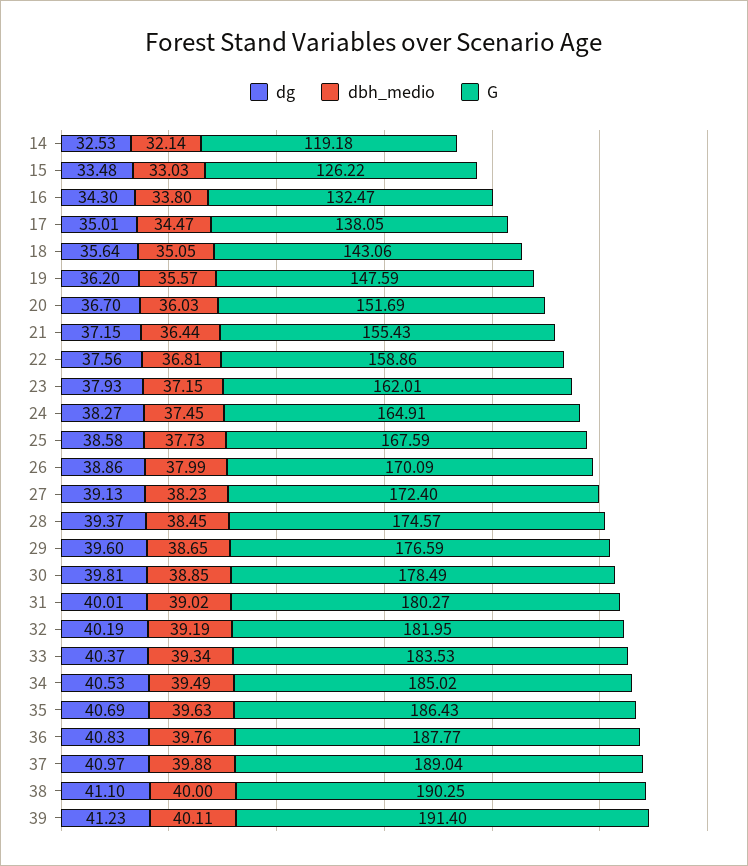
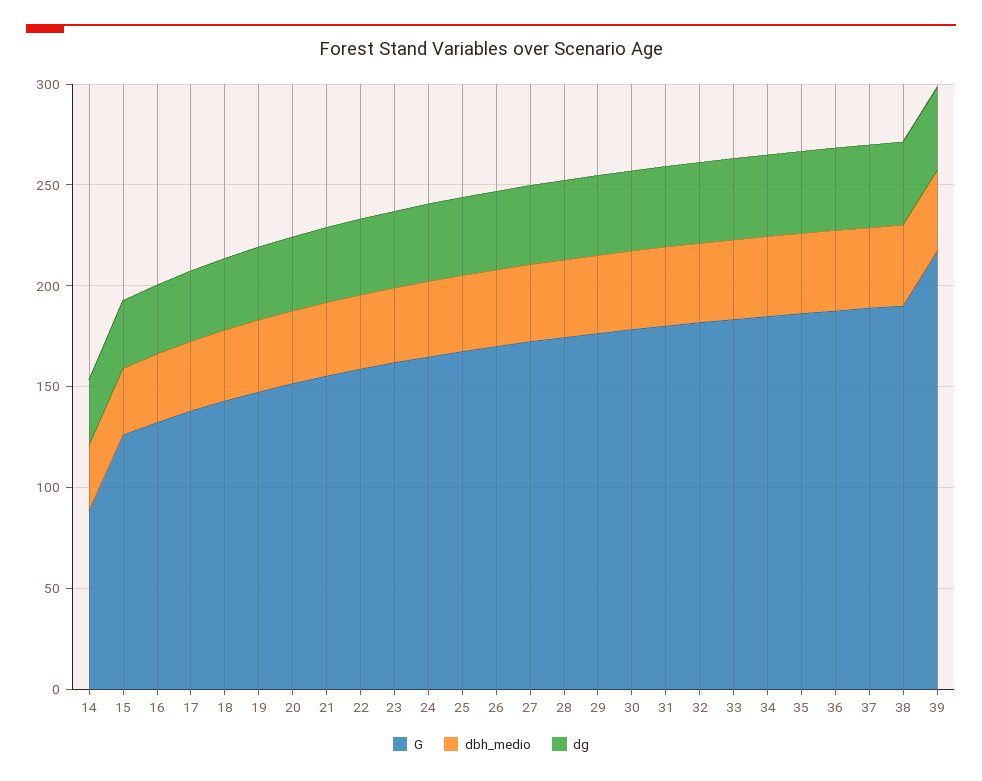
G, 14: 119.18 -> 90
G, 39: 191.4 -> 220

